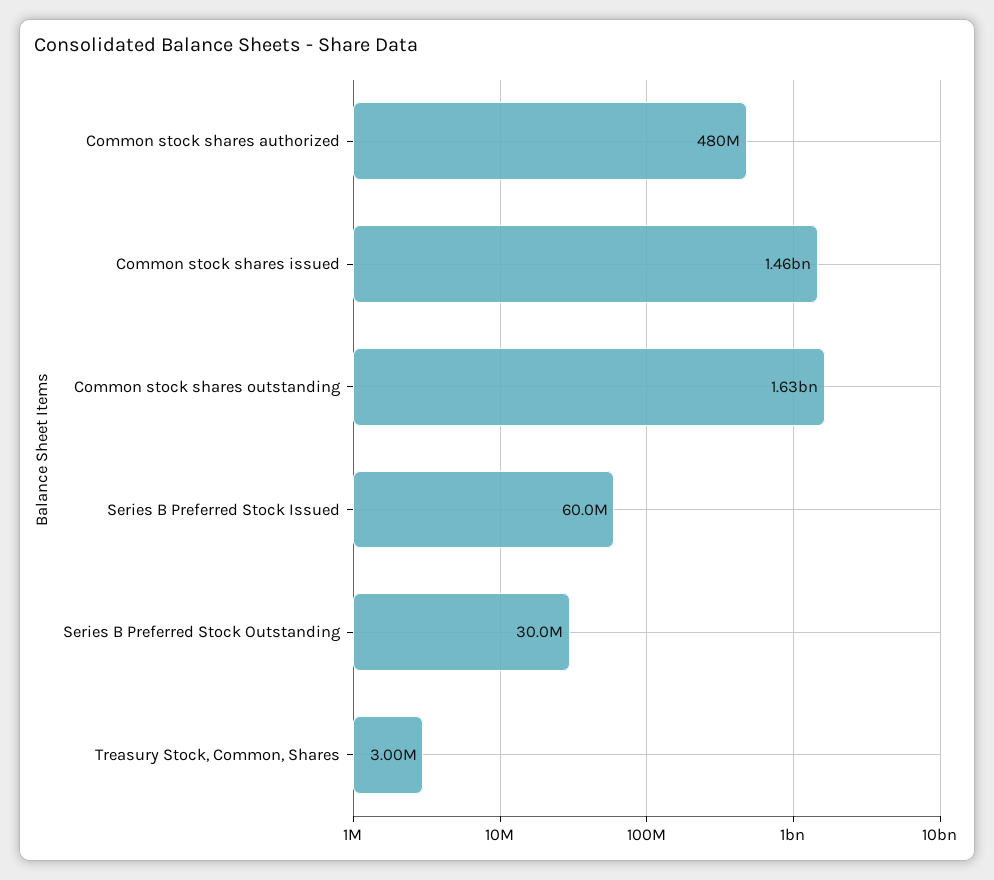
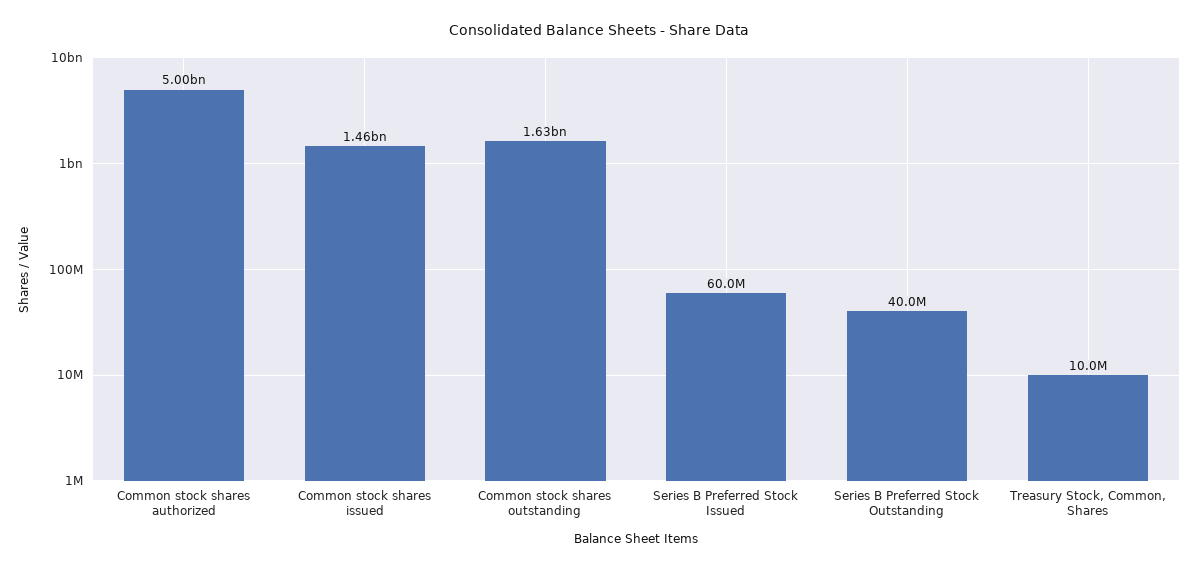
Common stock shares authorized: 480000000 -> 5000000000
Series B Preferred Stock Outstanding: 30000000 -> 40000000
Treasury Stock, Common, Shares: 3000000 -> 10000000

